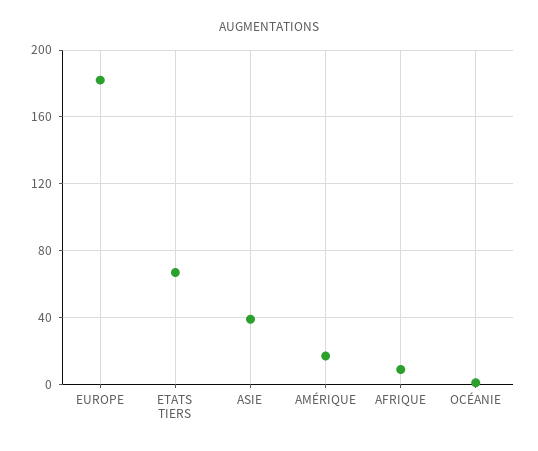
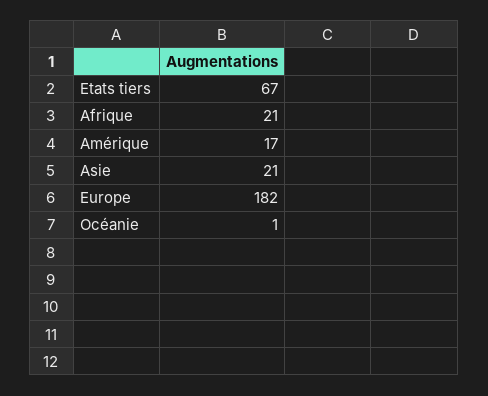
ASIE: 40 -> 21
AFRIQUE: 10 -> 21

